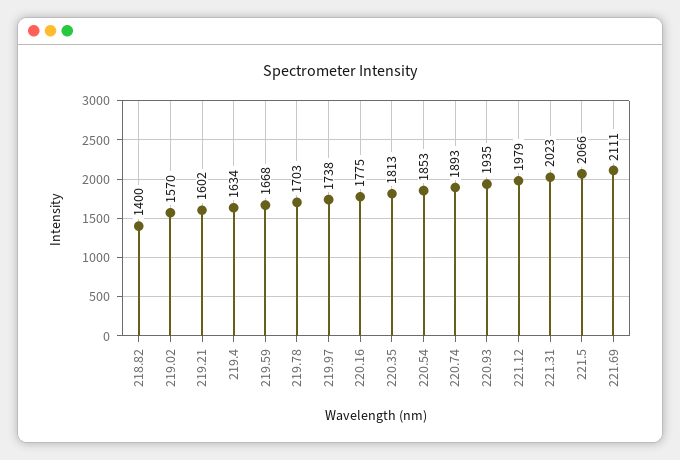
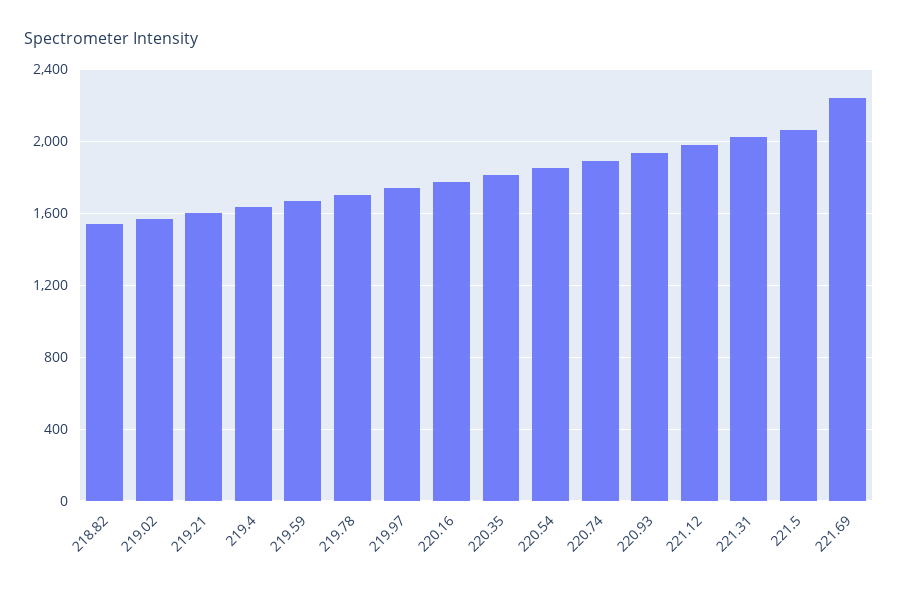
218.82: 1400 -> 1550
221.69: 2111 -> 2250

